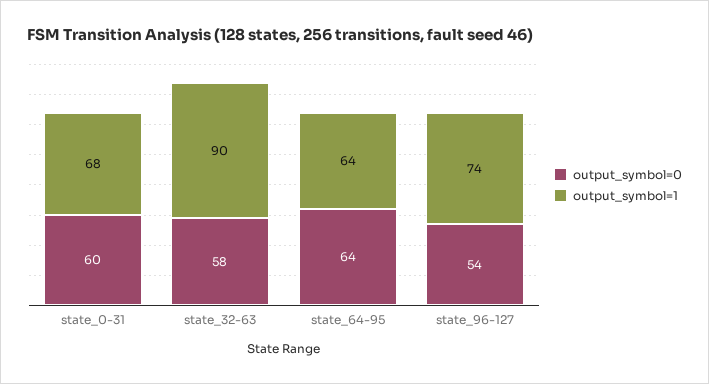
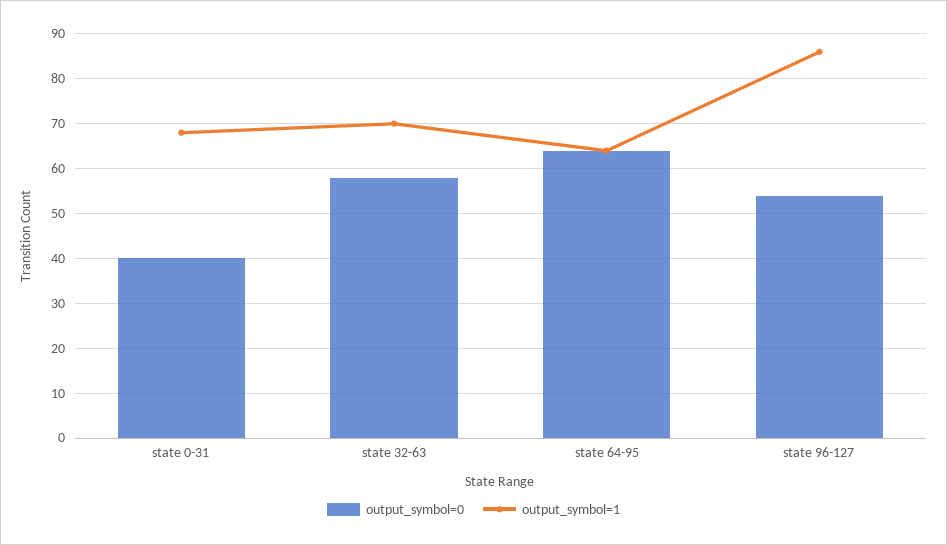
output_symbol=0, state_0-31: 60 -> 40
output_symbol=1, state_32-63: 90 -> 70
output_symbol=1, state_96-127: 74 -> 85

